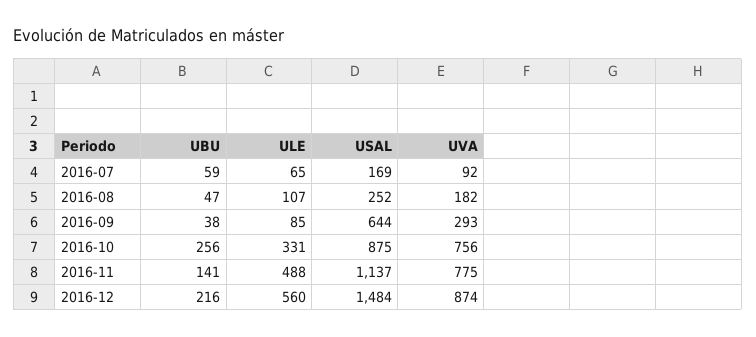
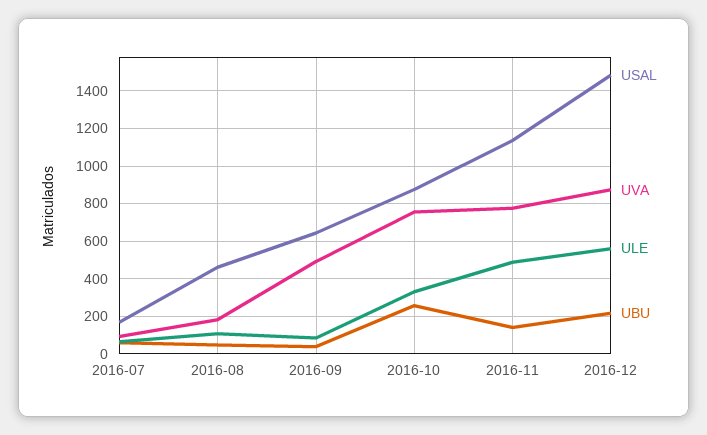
USAL, 2016-08: 252 -> 450
UVA, 2016-09: 293 -> 500

